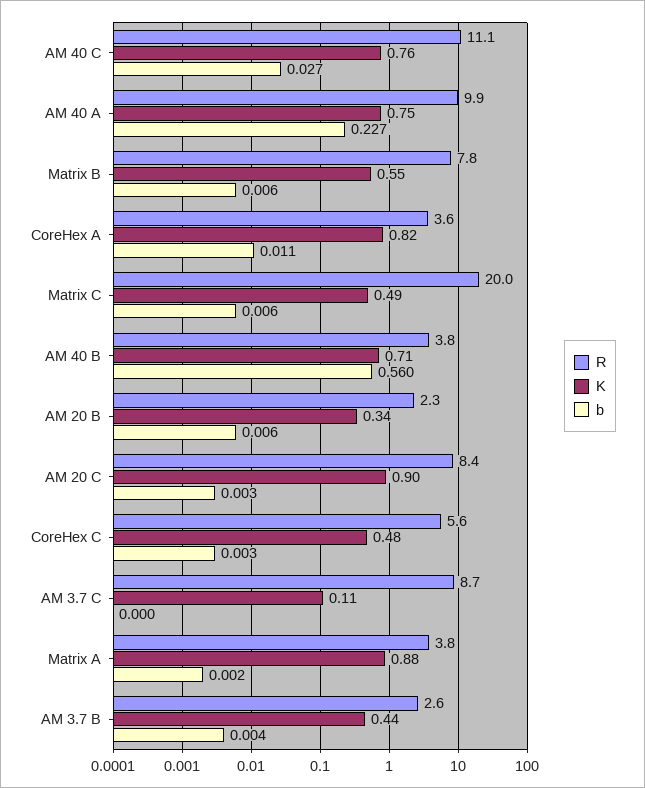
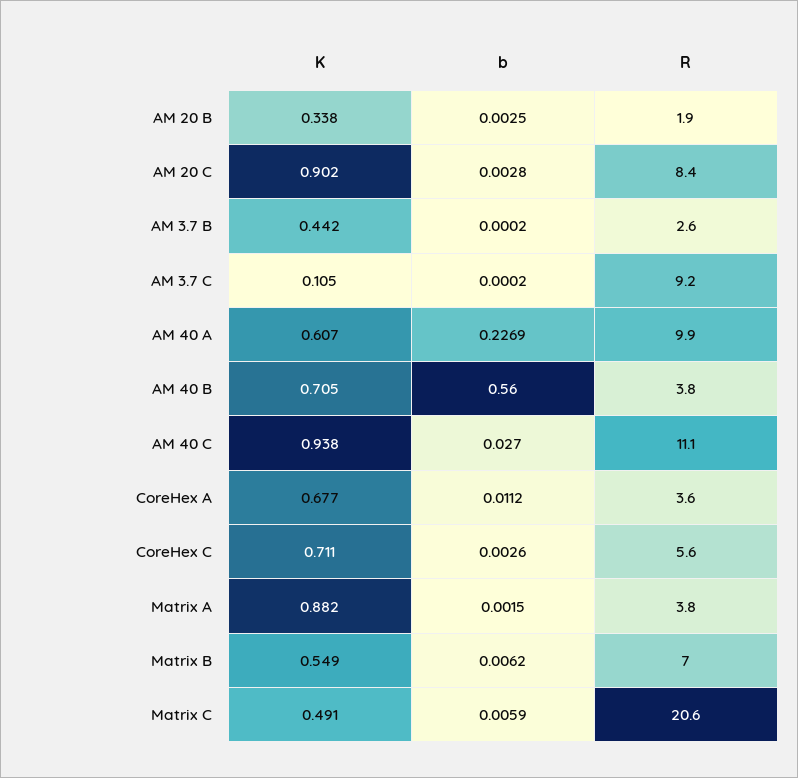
K, AM 40 C: 0.76 -> 0.938
K, AM 40 A: 0.75 -> 0.607
R, Matrix B: 7.8 -> 7
K, CoreHex A: 0.82 -> 0.677
R, Matrix C: 20 -> 20.6
R, AM 20 B: 2.3 -> 1.9
b, AM 20 B: 0.006 -> 0.0025
K, CoreHex C: 0.48 -> 0.711
R, AM 3.7 C: 8.7 -> 9.2
b, AM 3.7 B: 0.004 -> 0.0002

